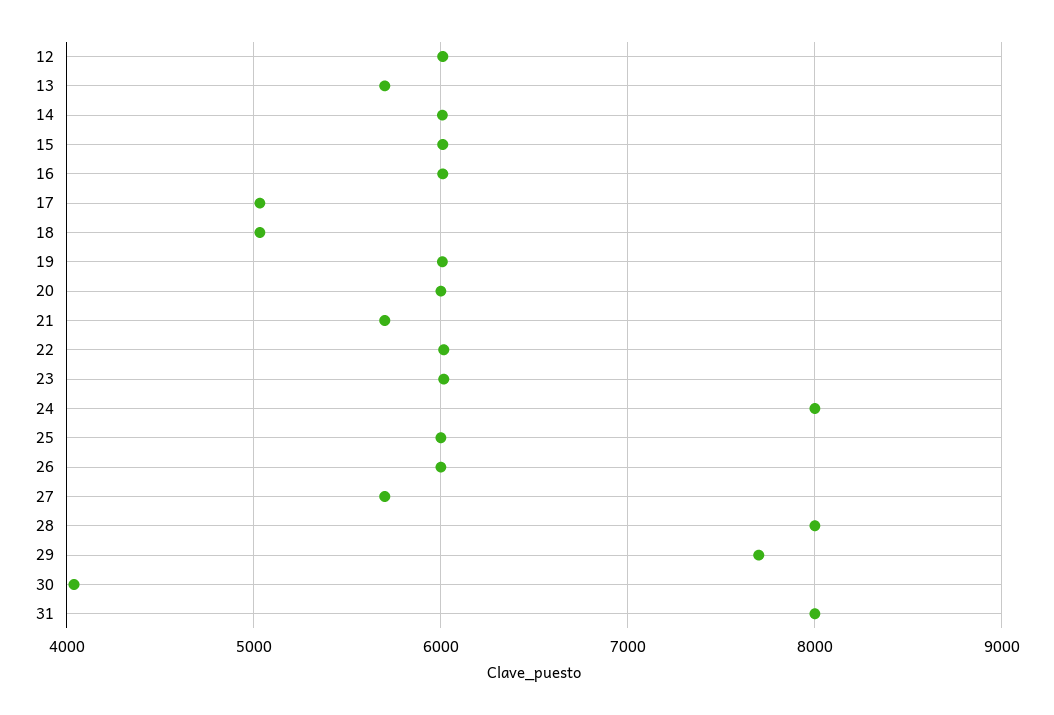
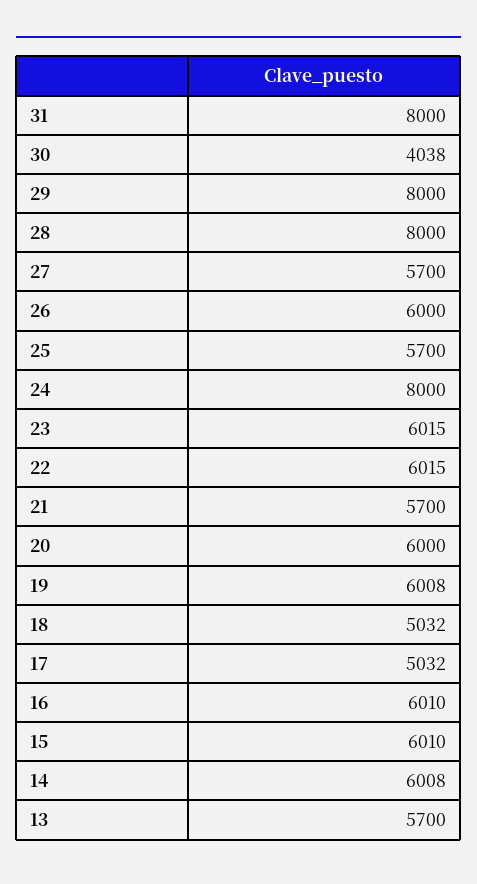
12: 6000 -> none
25: 6000 -> 5700
29: 7700 -> 8000

